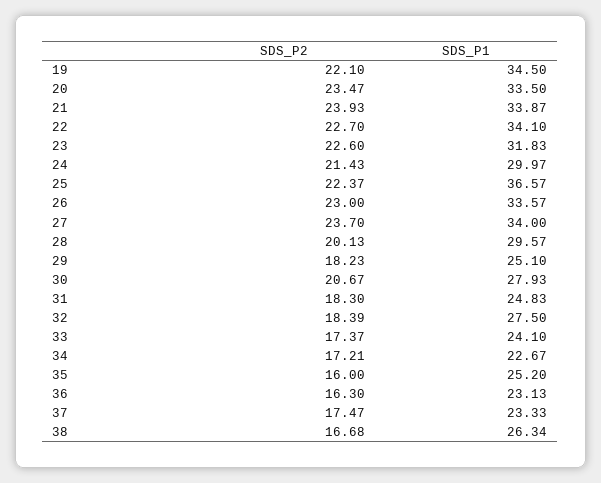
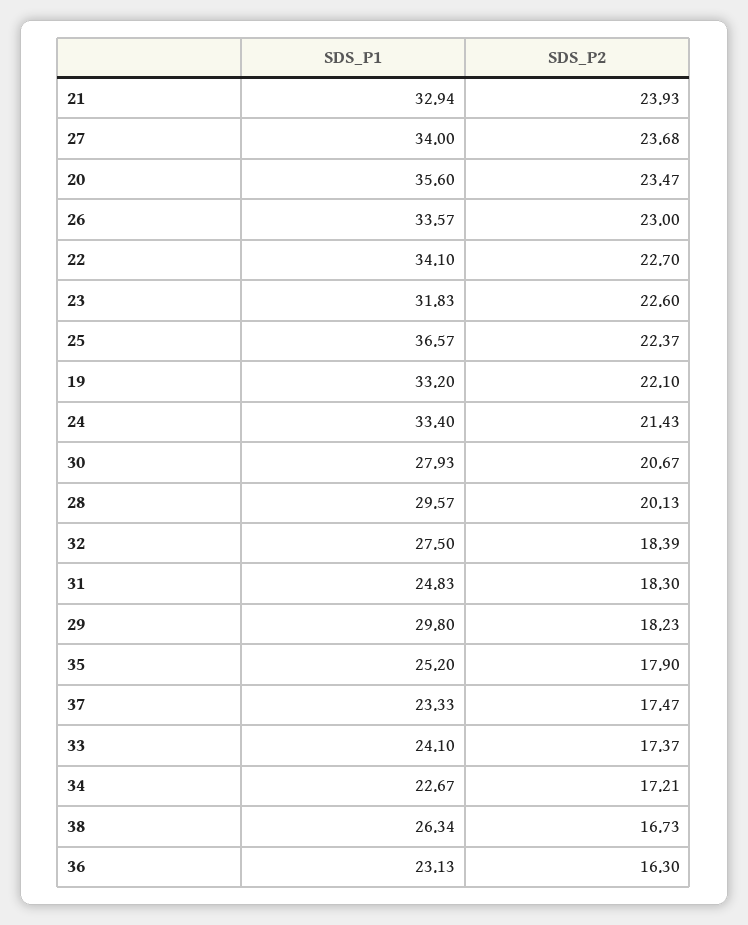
SDS_P1, 19: 34.5 -> 33.2
SDS_P1, 20: 33.5 -> 35.6
SDS_P1, 21: 33.87 -> 32.94
SDS_P1, 24: 29.97 -> 33.4
SDS_P2, 27: 23.7 -> 23.68
SDS_P1, 29: 25.1 -> 29.8
SDS_P2, 35: 16 -> 17.9
SDS_P2, 38: 16.68 -> 16.73

